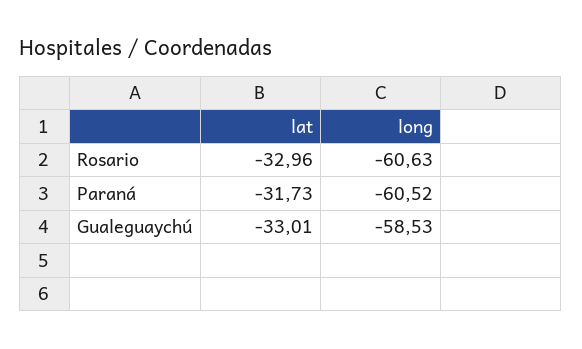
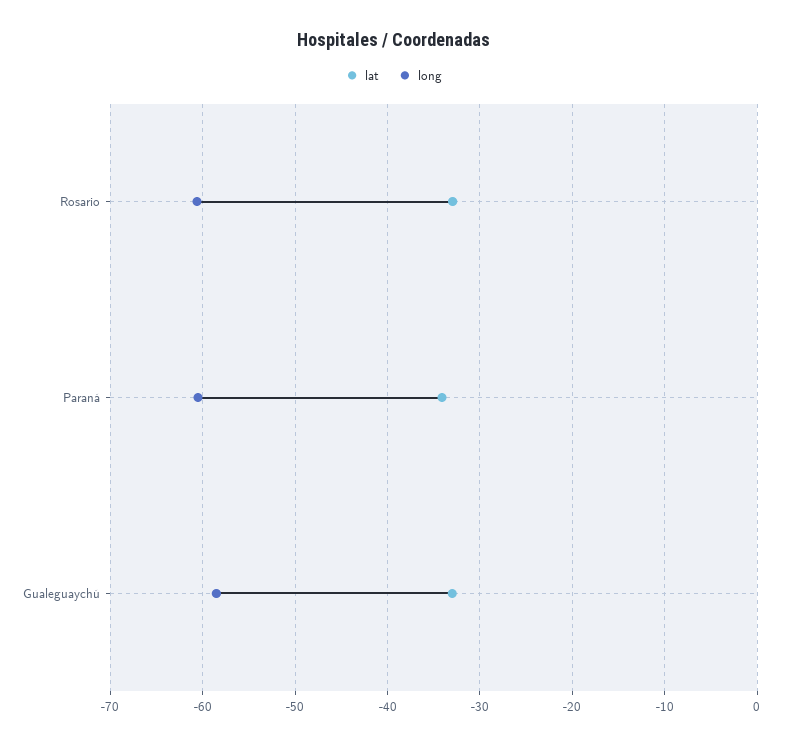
lat, Paraná: -31.73 -> -34

